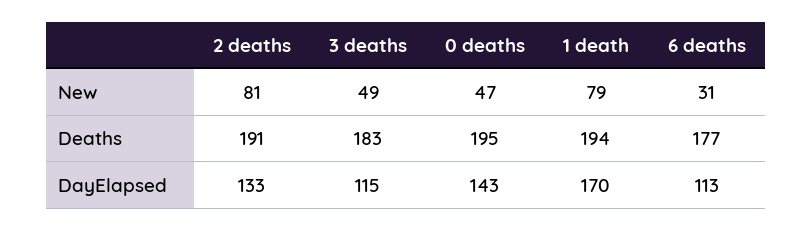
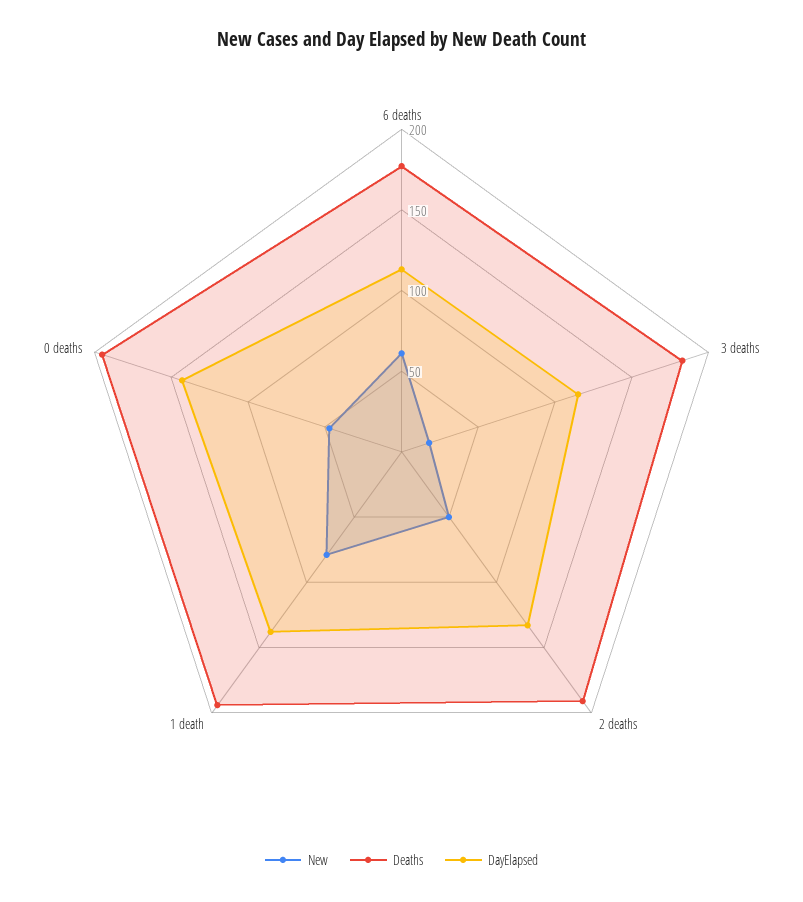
New, 2 deaths: 81 -> 50
New, 3 deaths: 49 -> 20
New, 6 deaths: 31 -> 60
DayElapsed, 1 death: 170 -> 140

